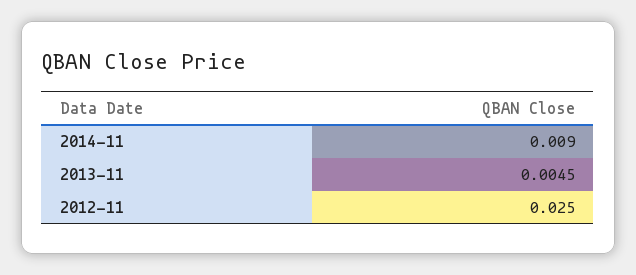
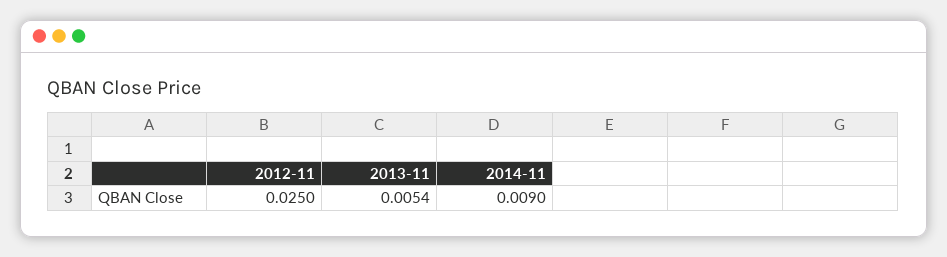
2013-11: 0.0045 -> 0.0054

